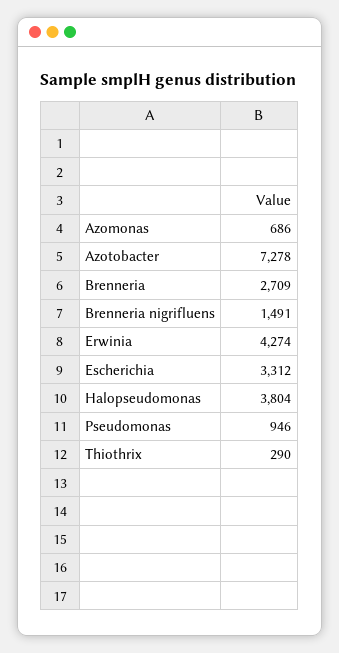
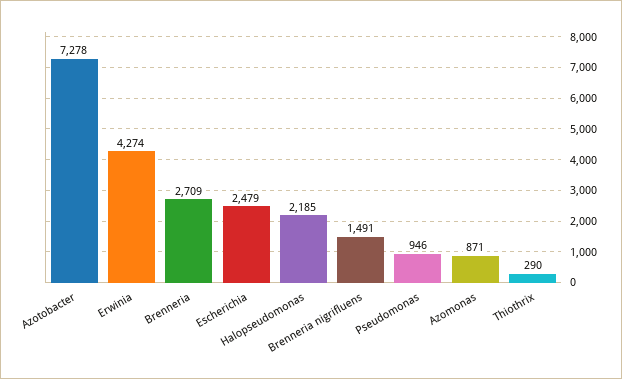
Azomonas: 686 -> 871
Escherichia: 3312 -> 2479
Halopseudomonas: 3804 -> 2185

